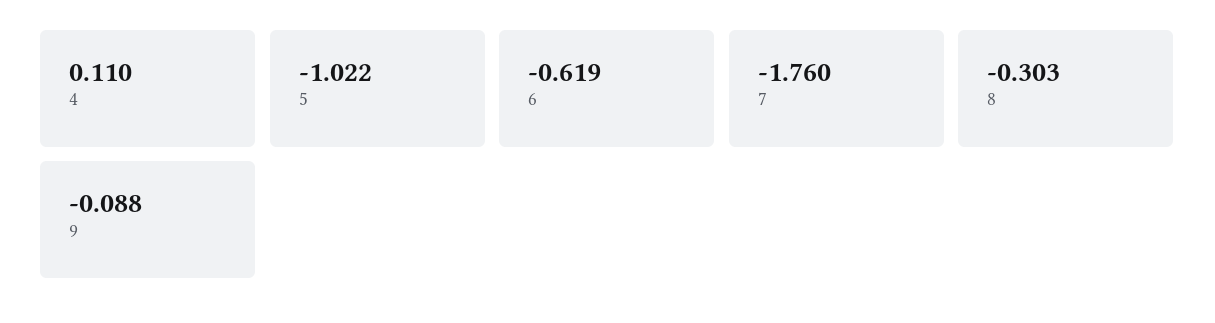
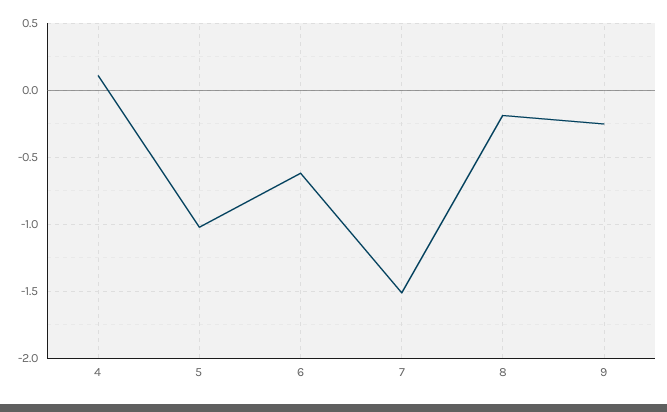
7: -1.76 -> -1.5
8: -0.303 -> -0.2
9: -0.088 -> -0.25

